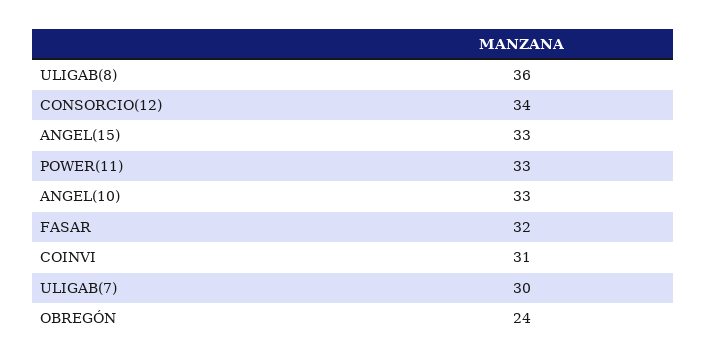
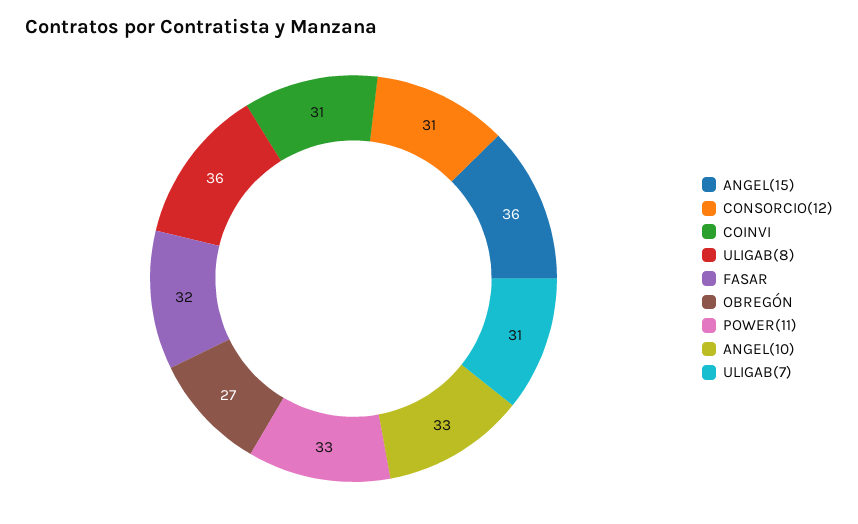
CONSORCIO(12): 34 -> 31
ANGEL(15): 33 -> 36
ULIGAB(7): 30 -> 31
OBREGÓN: 24 -> 27

